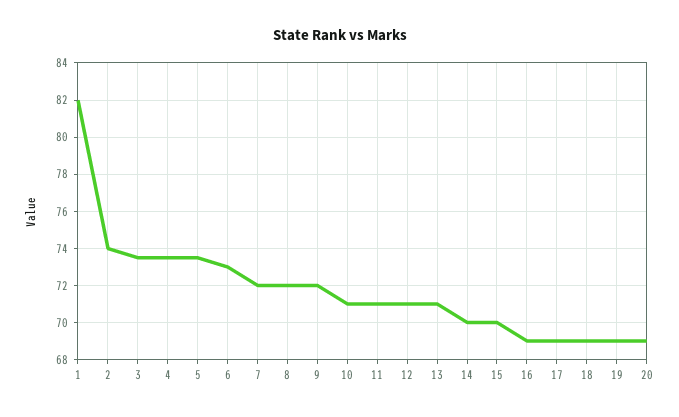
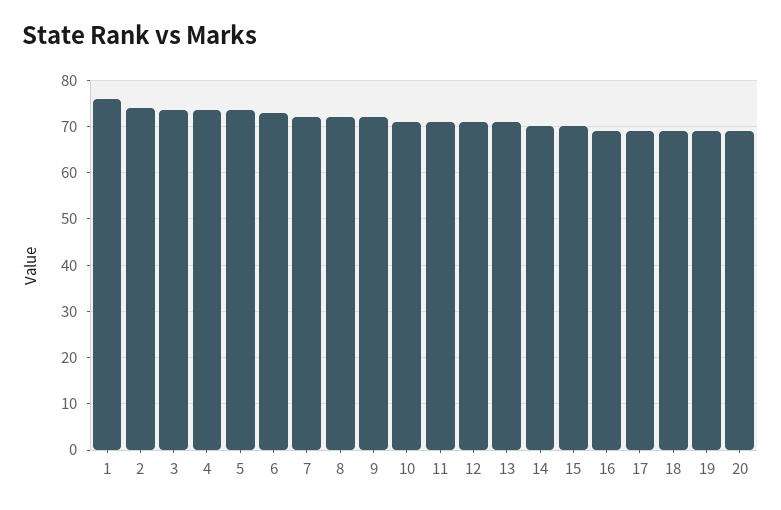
1: 82 -> 76

